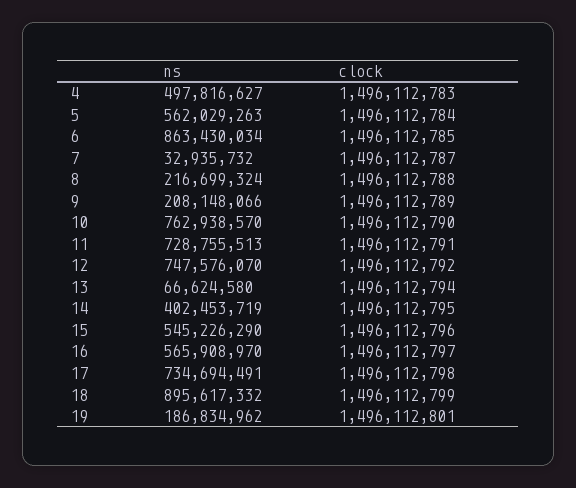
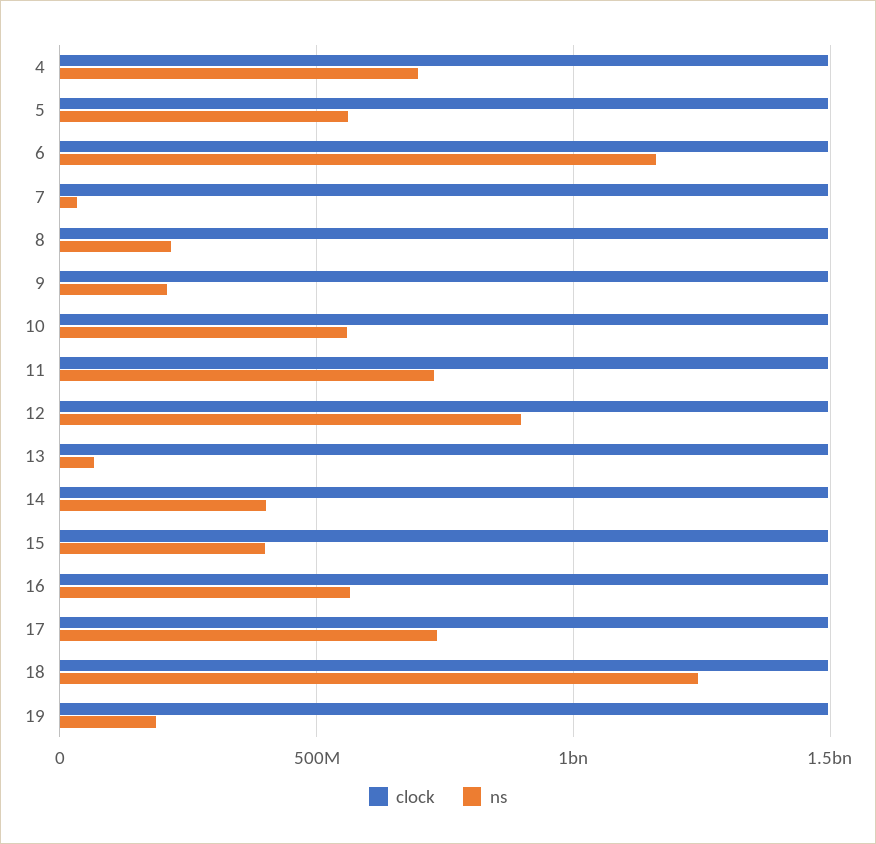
ns, 4: 497816627 -> 700000000
ns, 6: 863430034 -> 1150000000
ns, 10: 762938570 -> 550000000
ns, 12: 747576070 -> 900000000
ns, 15: 545226290 -> 400000000
ns, 18: 895617332 -> 1250000000

